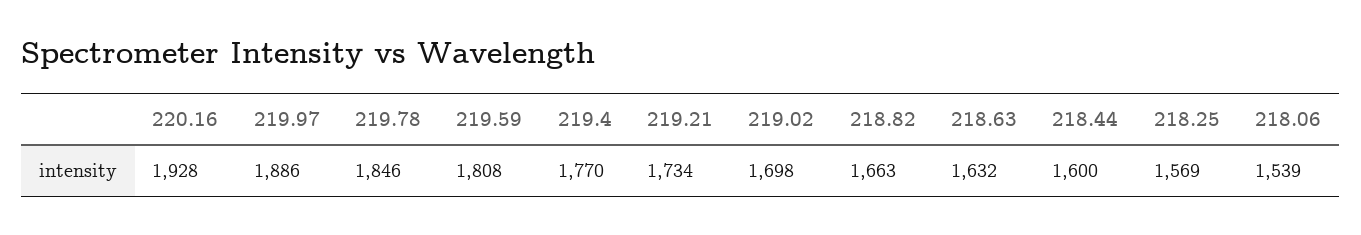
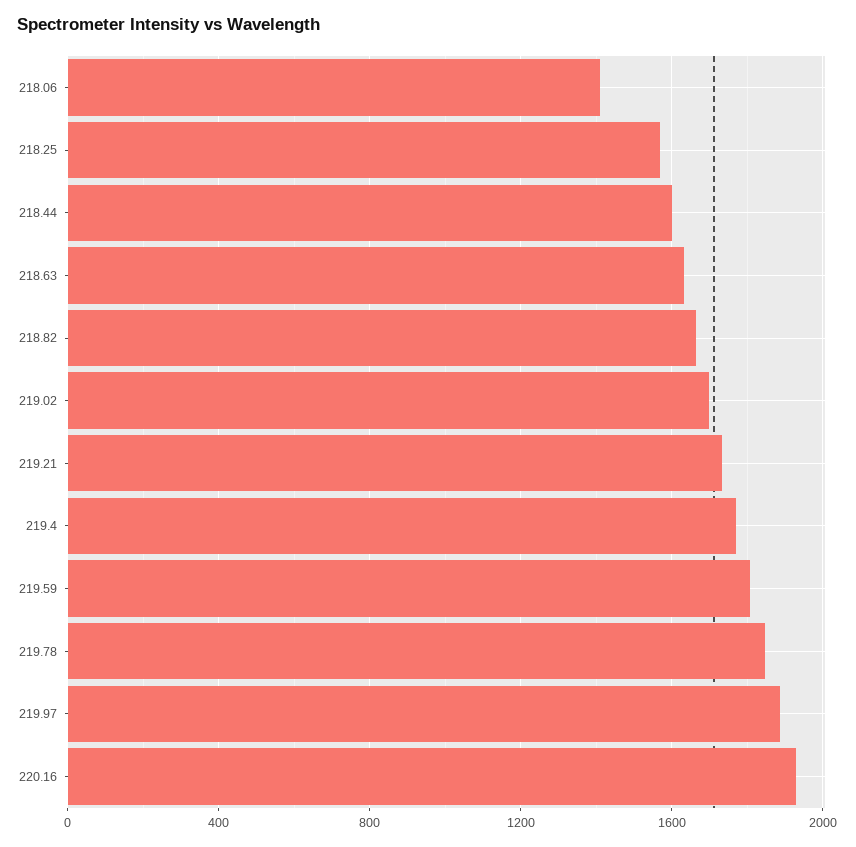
218.06: 1539 -> 1400

